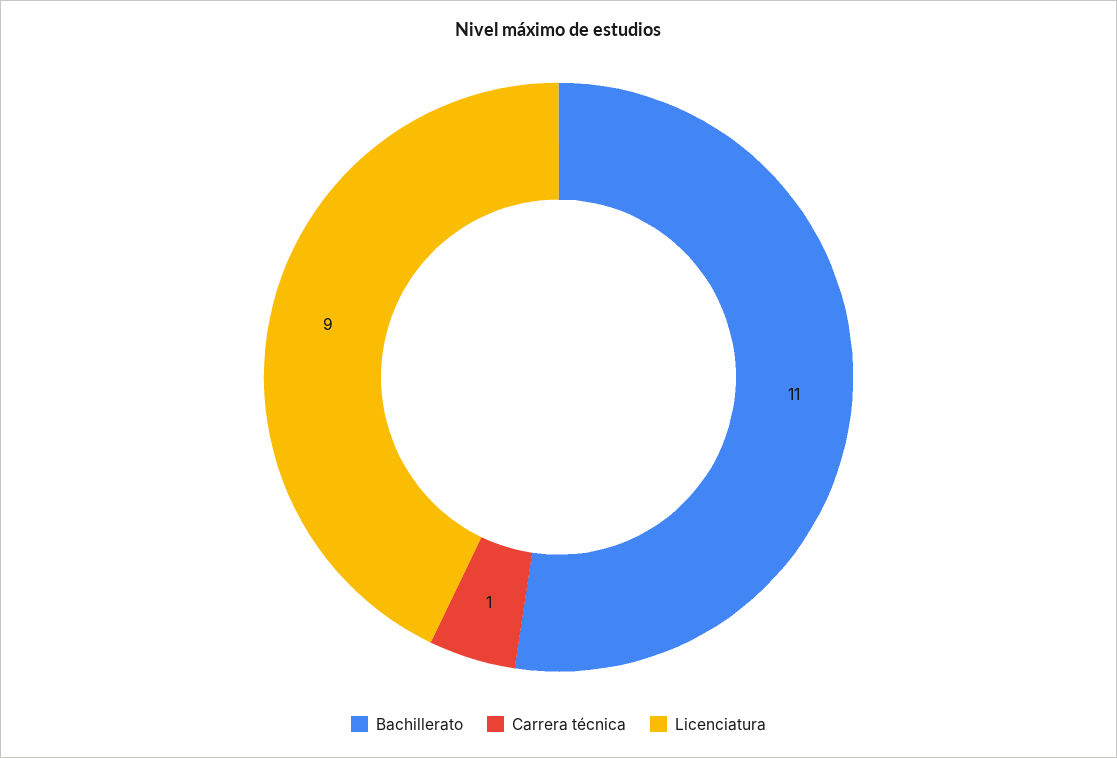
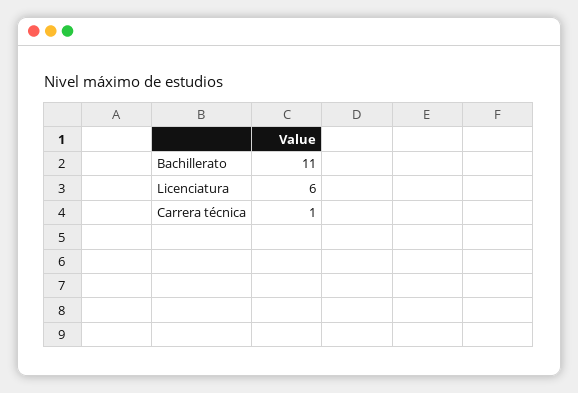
Licenciatura: 9 -> 6

